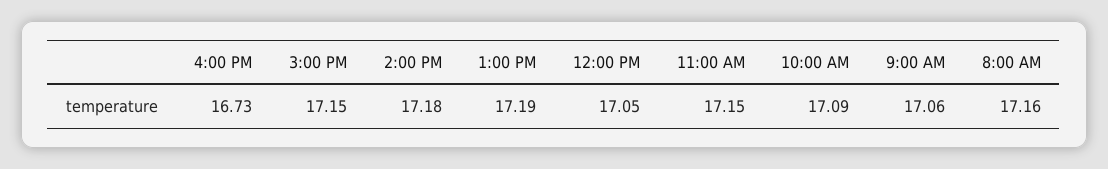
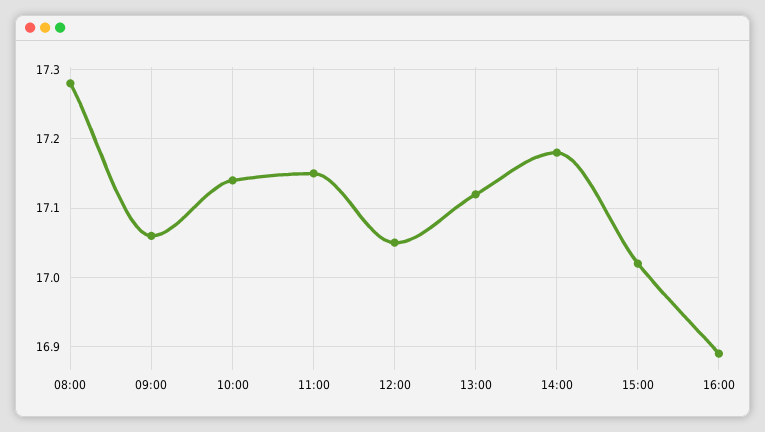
4:00 PM: 16.73 -> 16.89
3:00 PM: 17.15 -> 17.02
1:00 PM: 17.19 -> 17.12
10:00 AM: 17.09 -> 17.14
8:00 AM: 17.16 -> 17.28

